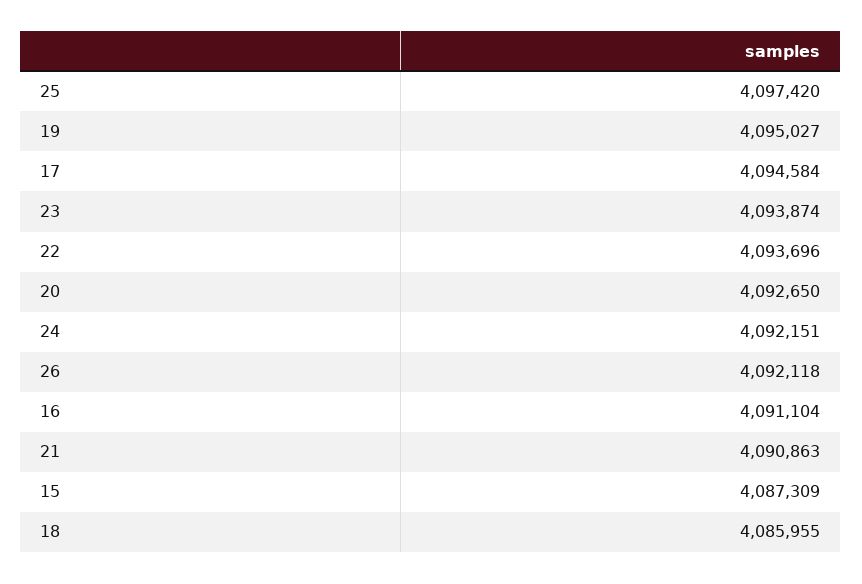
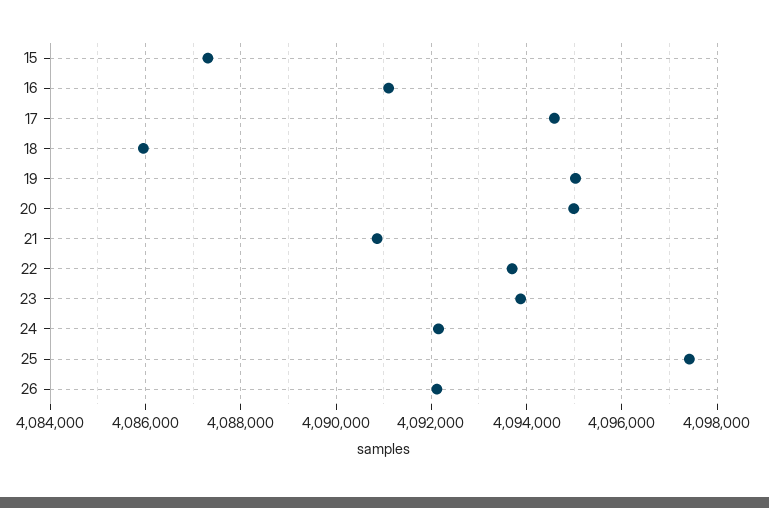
20: 4092650 -> 4095000

